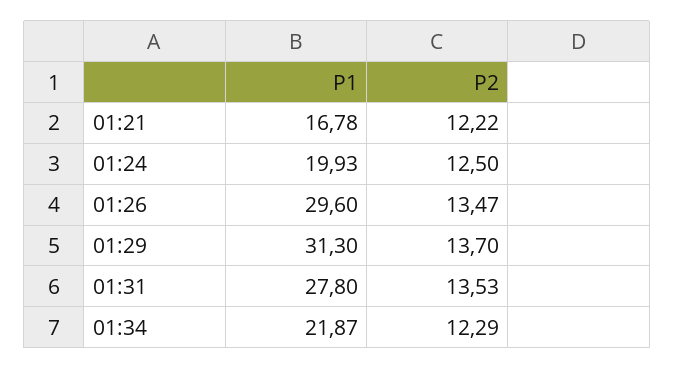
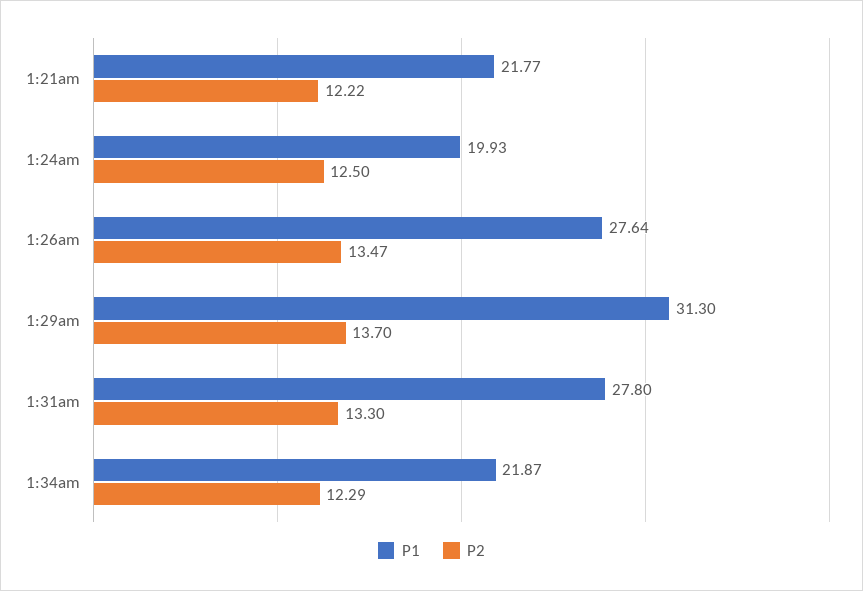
P1, 01:21: 16.78 -> 21.77
P1, 01:26: 29.6 -> 27.64
P2, 01:31: 13.53 -> 13.3

